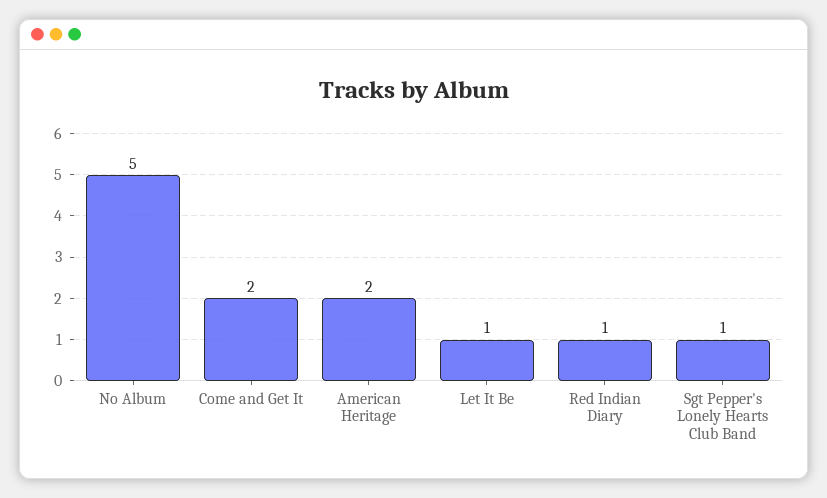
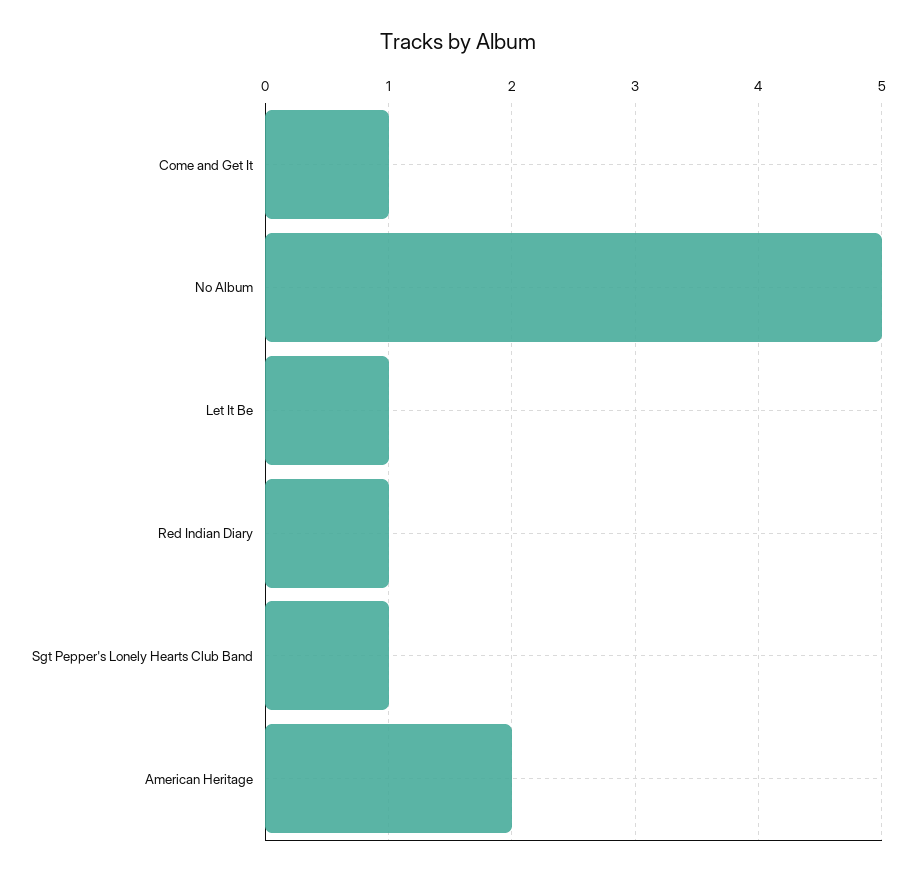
Come and Get It: 2 -> 1

